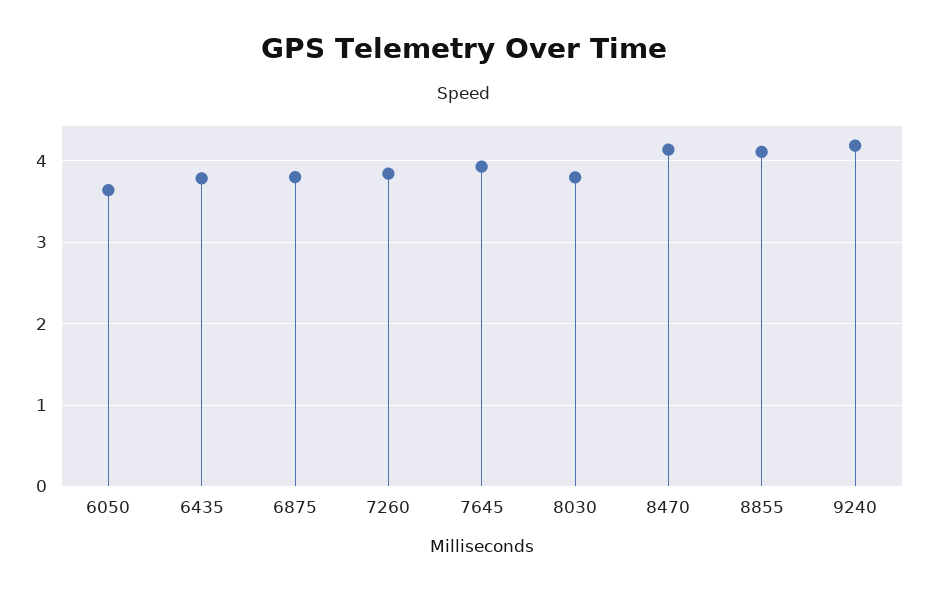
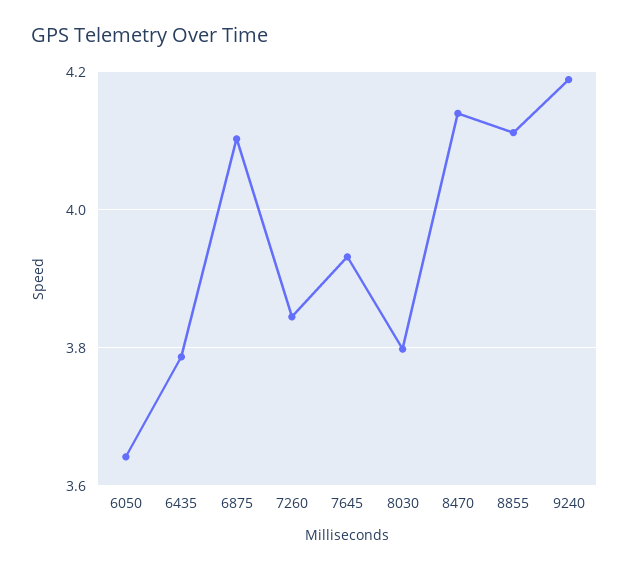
6875: 3.8 -> 4.1

